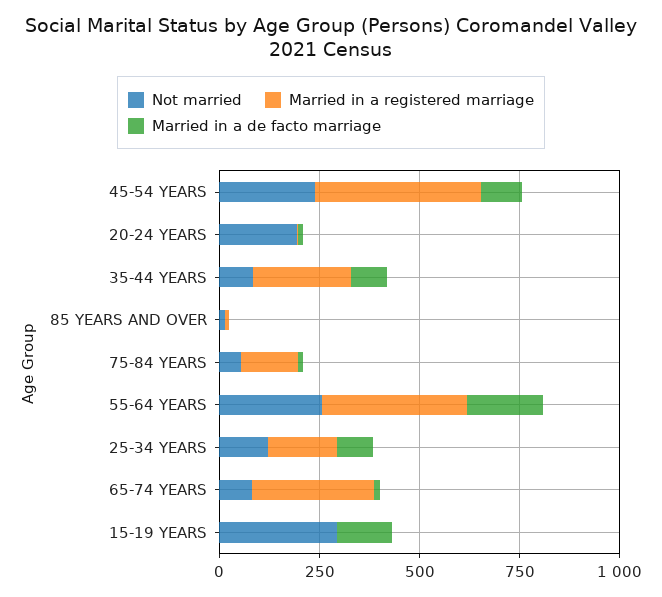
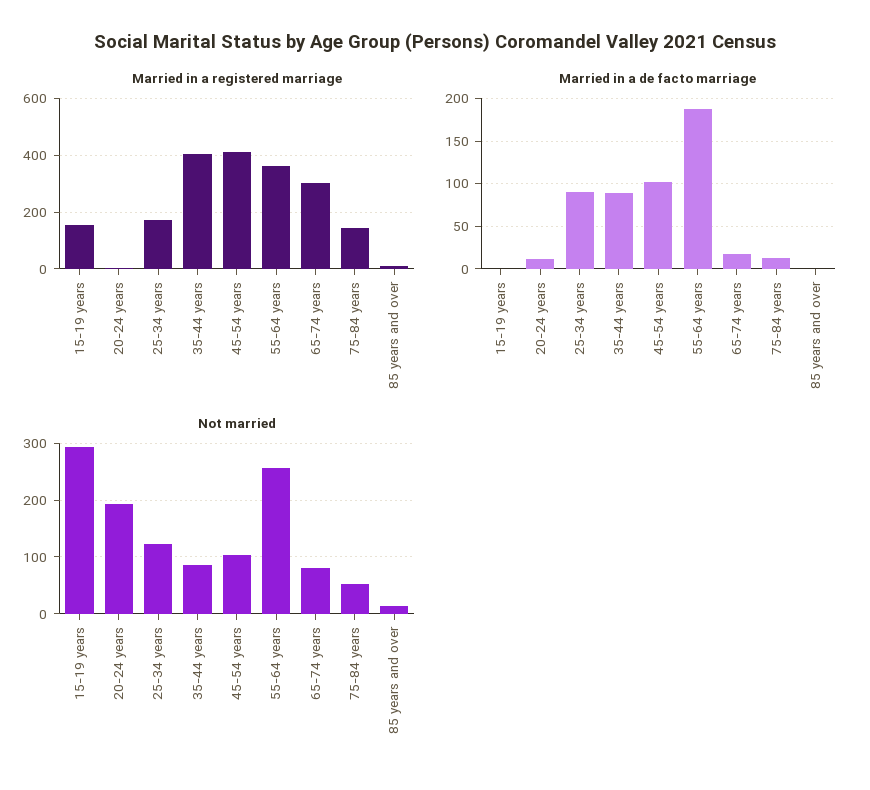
Not married, 45-54 YEARS: 250 -> 100
Married in a registered marriage, 35-44 YEARS: 250 -> 400
Married in a registered marriage, 15-19 YEARS: 0 -> 150
Married in a de facto marriage, 15-19 YEARS: 150 -> 0

